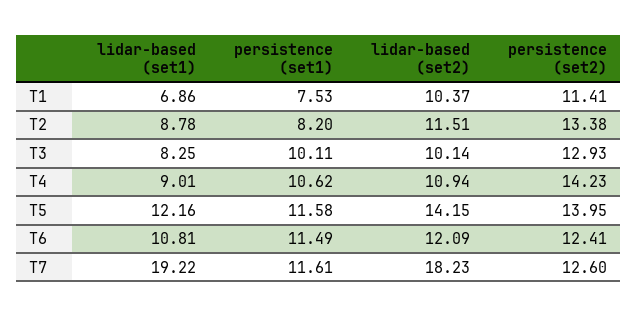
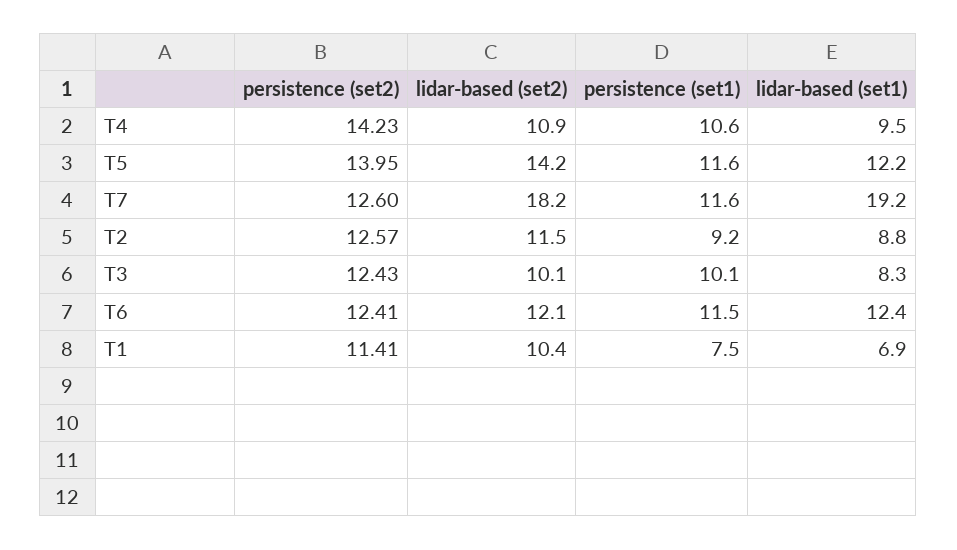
persistence (set1), T2: 8.2 -> 9.2
persistence (set2), T2: 13.38 -> 12.57
persistence (set2), T3: 12.93 -> 12.43
lidar-based (set1), T4: 9.01 -> 9.5
lidar-based (set1), T6: 10.81 -> 12.4

